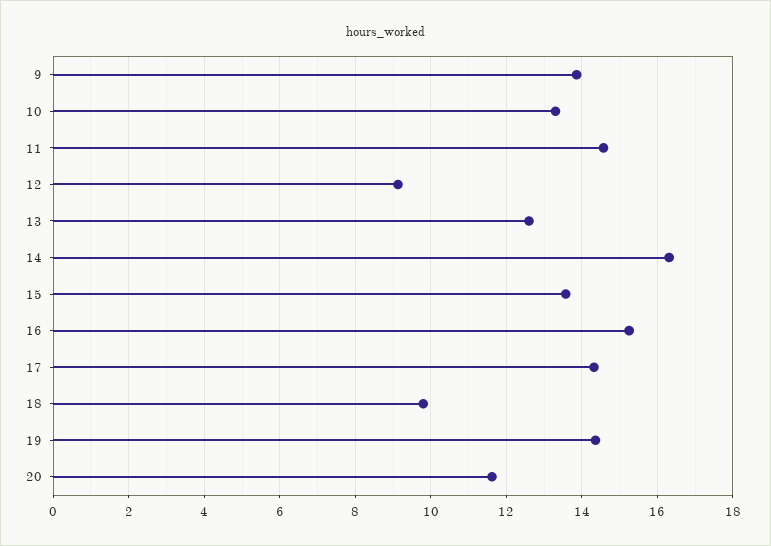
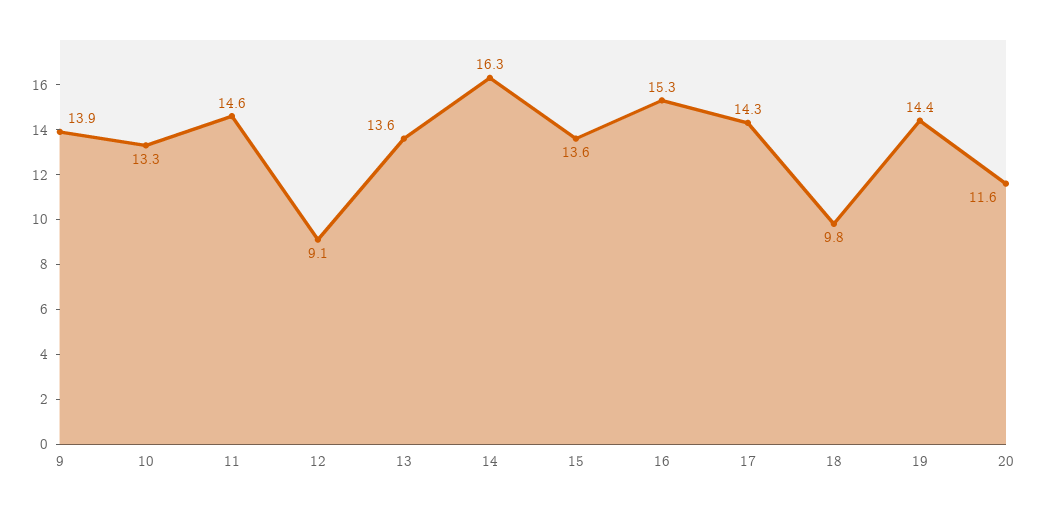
13: 12.6 -> 13.6

